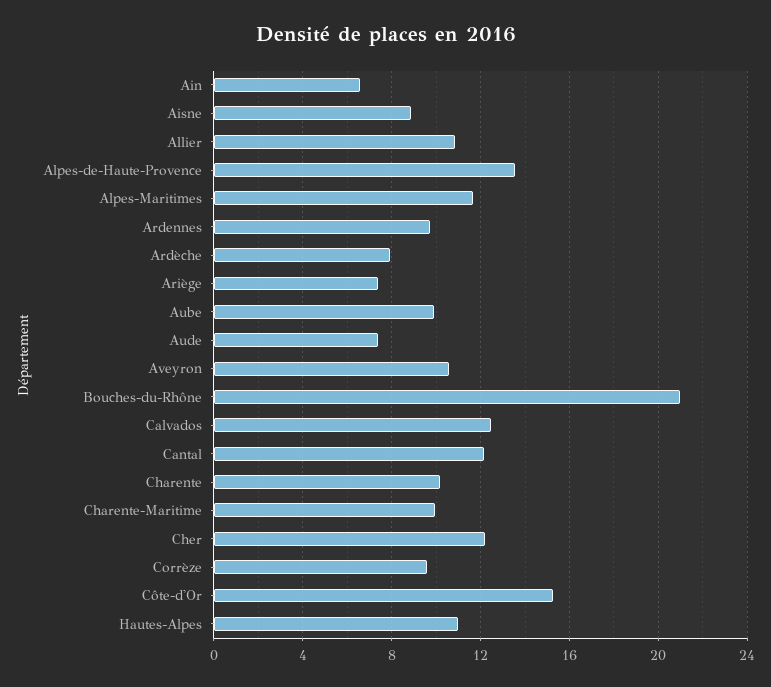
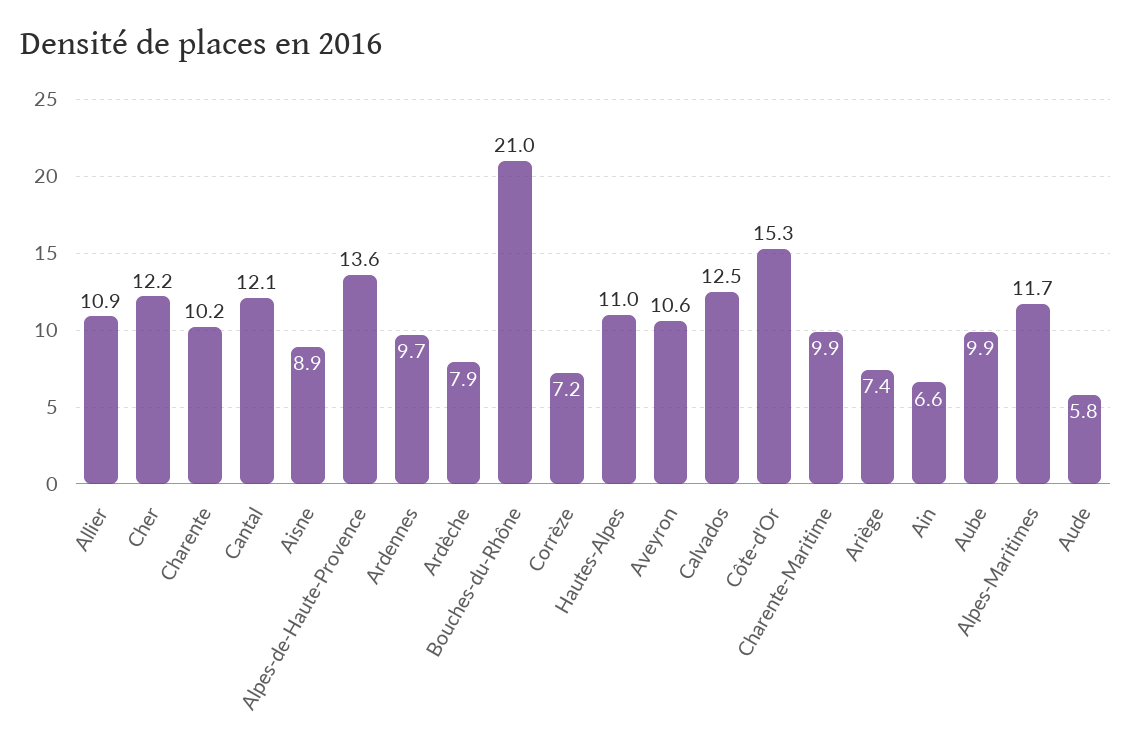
Aude: 7.5 -> 5.8
Corrèze: 9.5 -> 7.2

